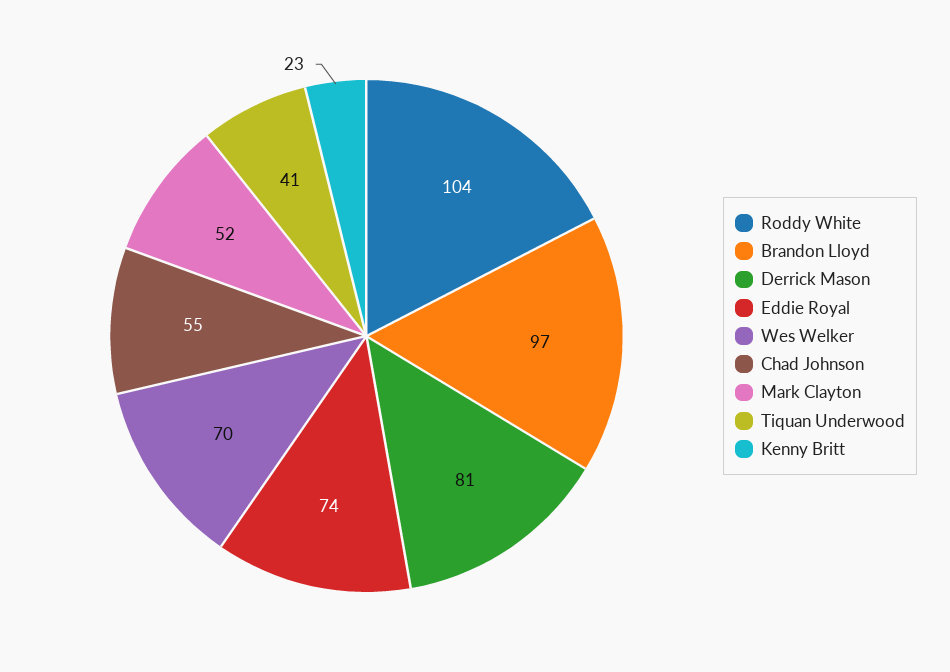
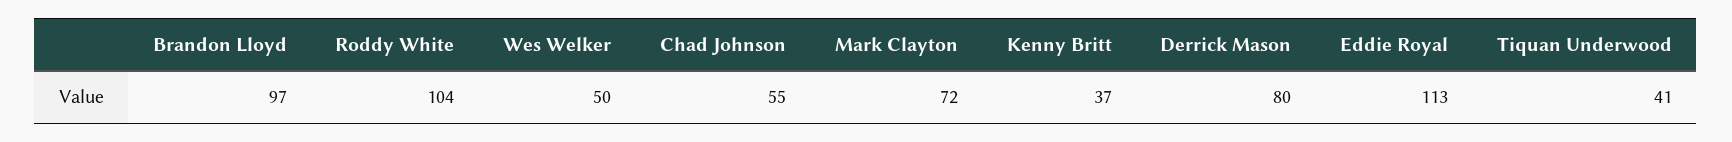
Derrick Mason: 81 -> 80
Eddie Royal: 74 -> 113
Wes Welker: 70 -> 50
Mark Clayton: 52 -> 72
Kenny Britt: 23 -> 37

